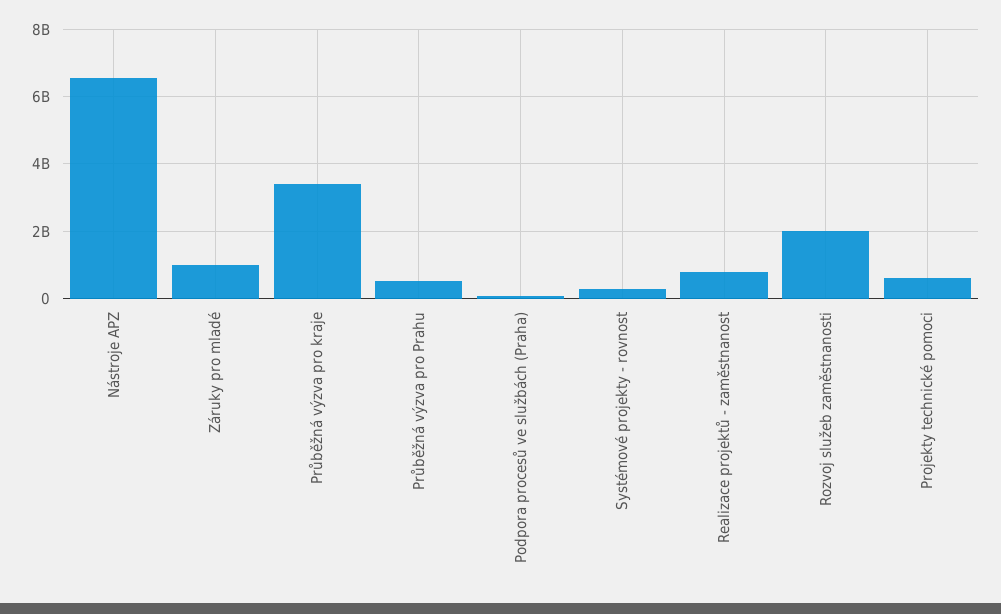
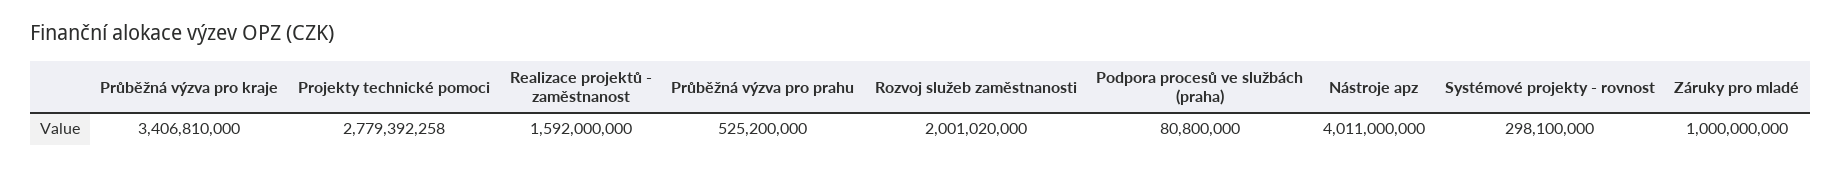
Nástroje APZ: 6600000000 -> 4011000000
Realizace projektů - zaměstnanost: 800000000 -> 1592000000
Projekty technické pomoci: 600000000 -> 2779392258

